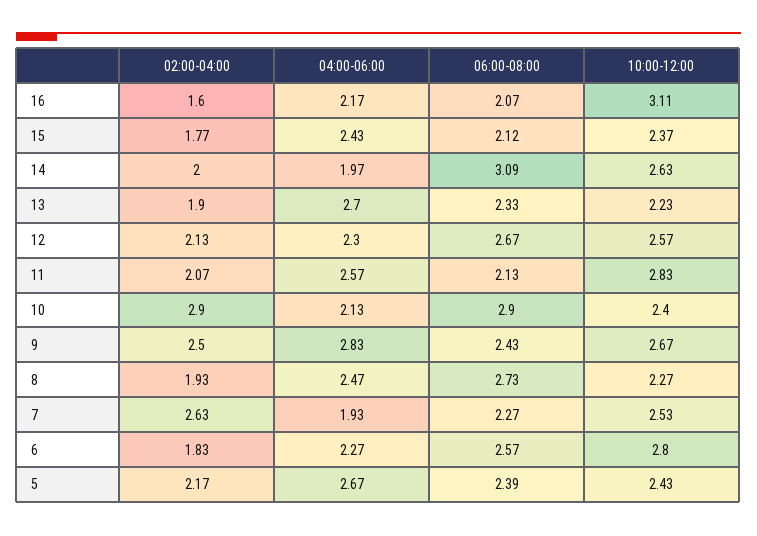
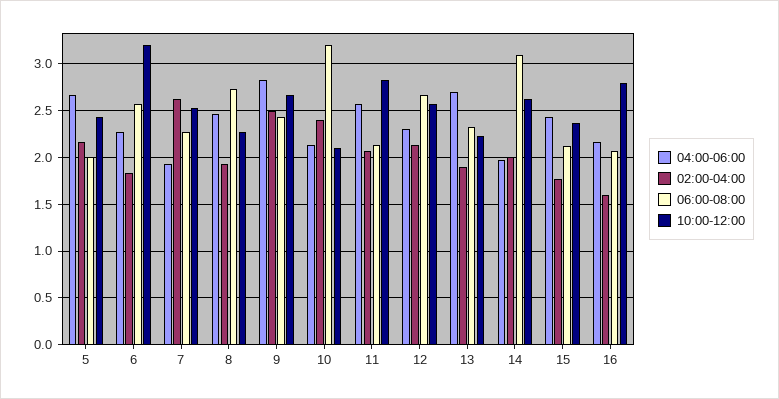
10:00-12:00, 16: 3.11 -> 2.8
02:00-04:00, 10: 2.9 -> 2.4
06:00-08:00, 10: 2.9 -> 3.2
10:00-12:00, 10: 2.4 -> 2.1
10:00-12:00, 6: 2.8 -> 3.2
06:00-08:00, 5: 2.39 -> 2

